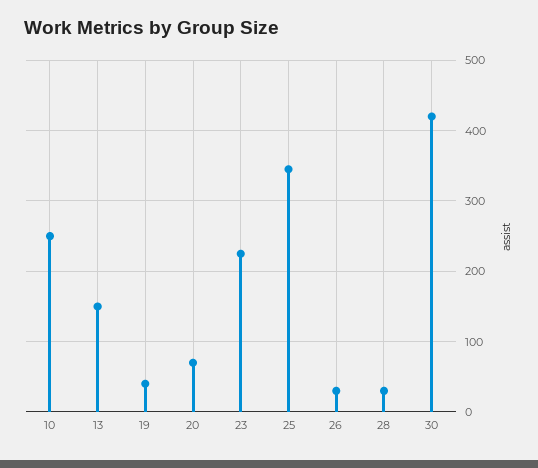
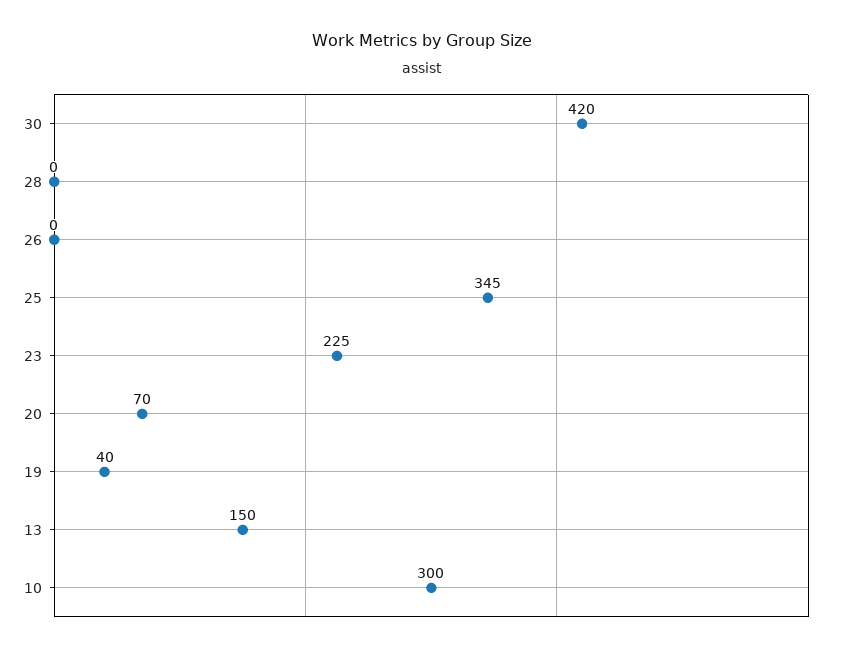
10: 250 -> 300
26: 30 -> 0
28: 30 -> 0

